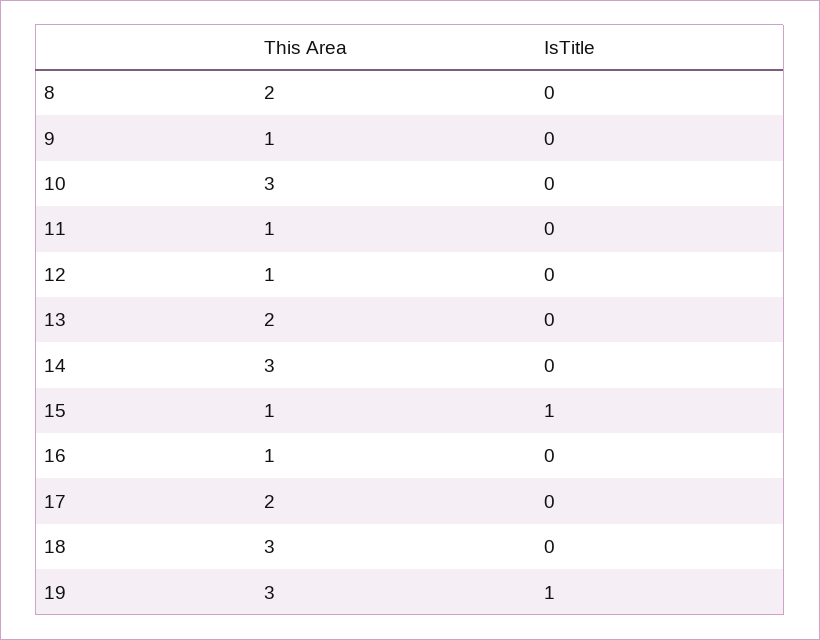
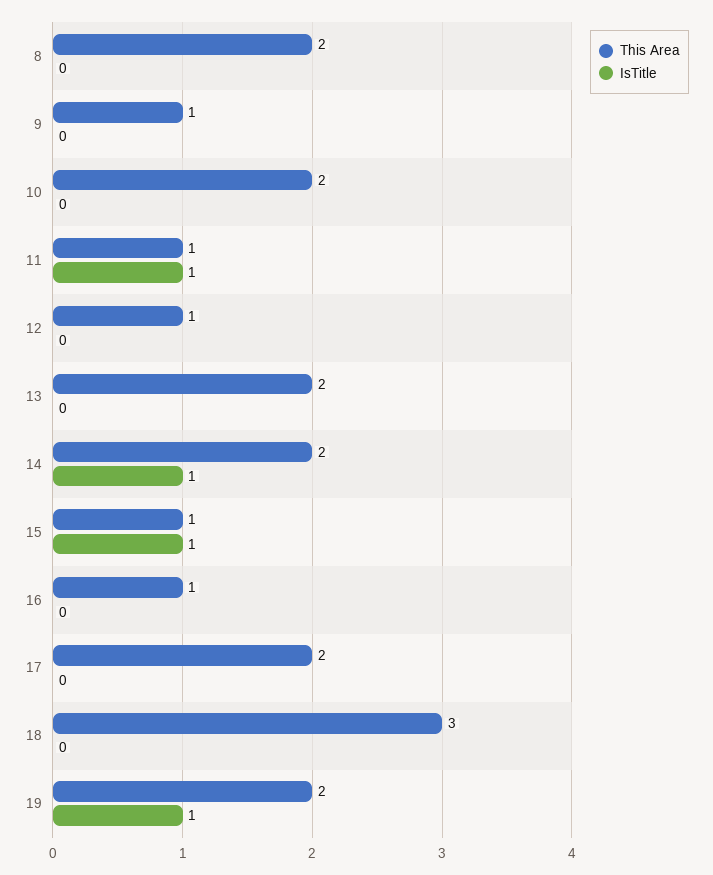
This Area, 10: 3 -> 2
IsTitle, 11: 0 -> 1
This Area, 14: 3 -> 2
IsTitle, 14: 0 -> 1
This Area, 19: 3 -> 2

